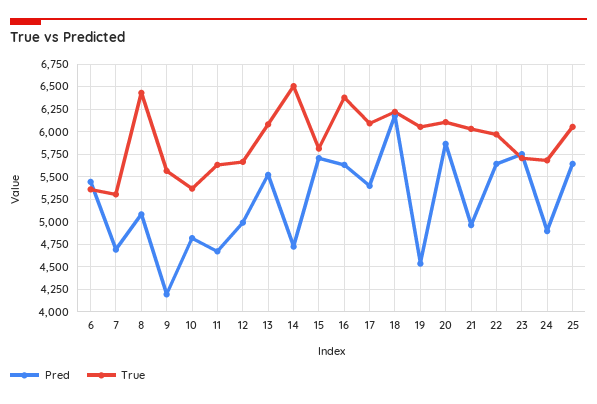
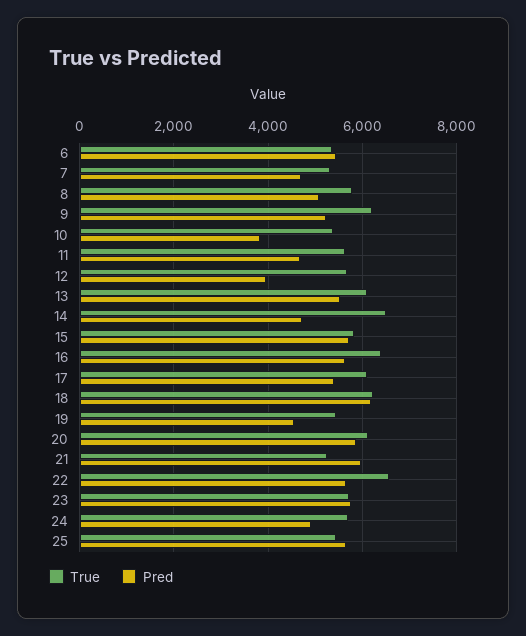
True, 8: 6500 -> 5800
Pred, 9: 4250 -> 5200
True, 9: 5500 -> 6200
Pred, 10: 4750 -> 3800
Pred, 12: 5000 -> 4000
True, 19: 6000 -> 5400
Pred, 21: 5000 -> 6000
True, 21: 6000 -> 5200
True, 22: 6000 -> 6600
True, 25: 6000 -> 5400

